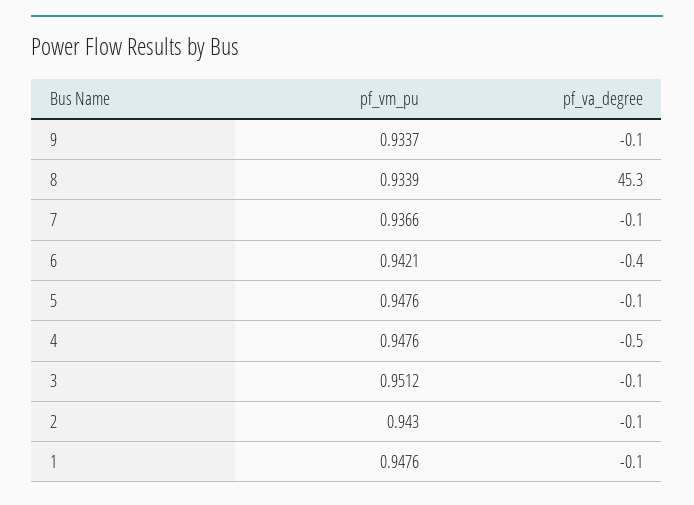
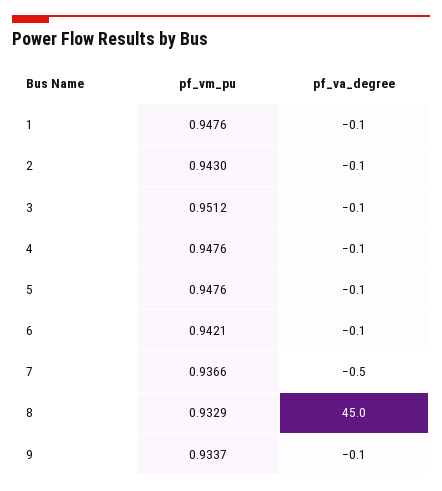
pf_vm_pu, 8: 0.9339 -> 0.9329
pf_va_degree, 8: 45.3 -> 45
pf_va_degree, 7: -0.1 -> -0.5
pf_va_degree, 6: -0.4 -> -0.1
pf_va_degree, 4: -0.5 -> -0.1

